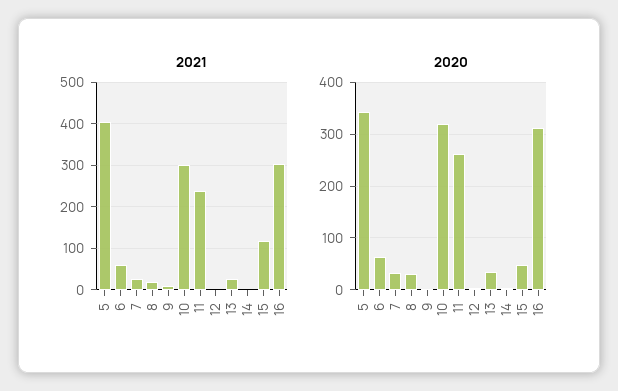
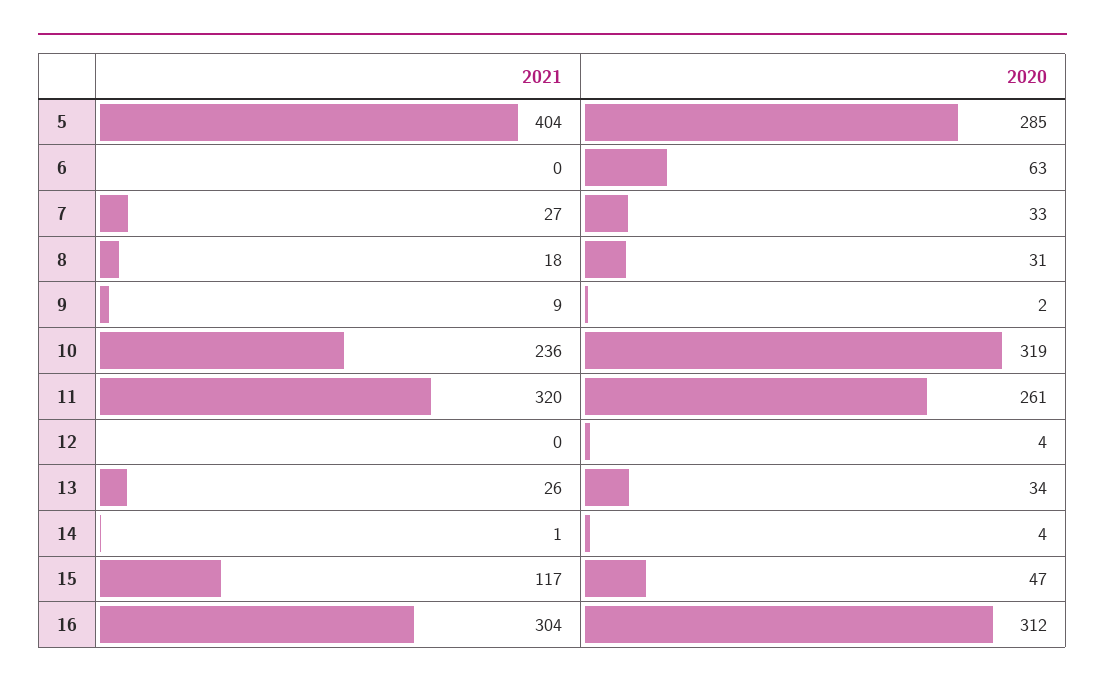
2021, 6: 60 -> 0
2021, 10: 300 -> 236
2021, 11: 240 -> 320
2020, 5: 340 -> 285

